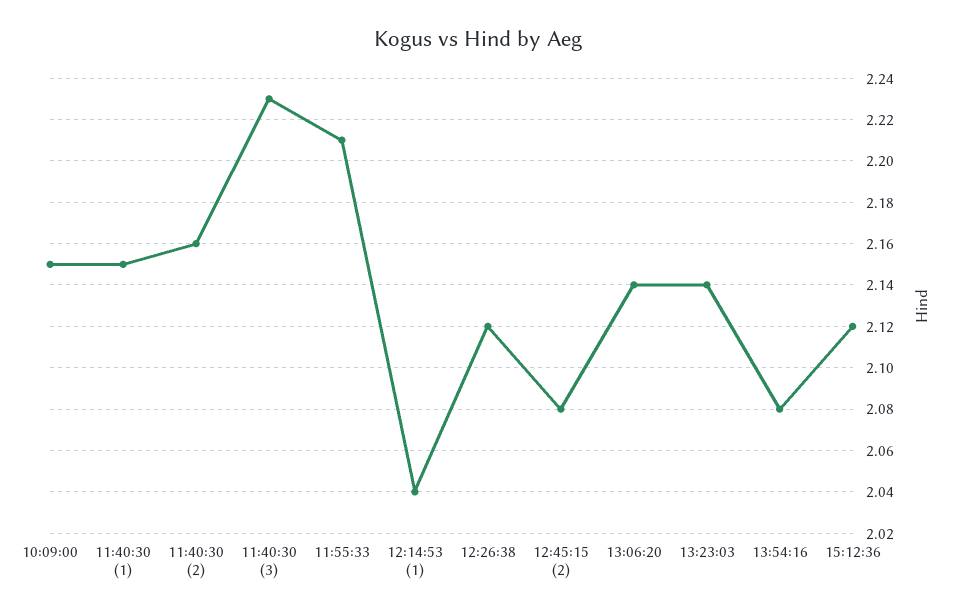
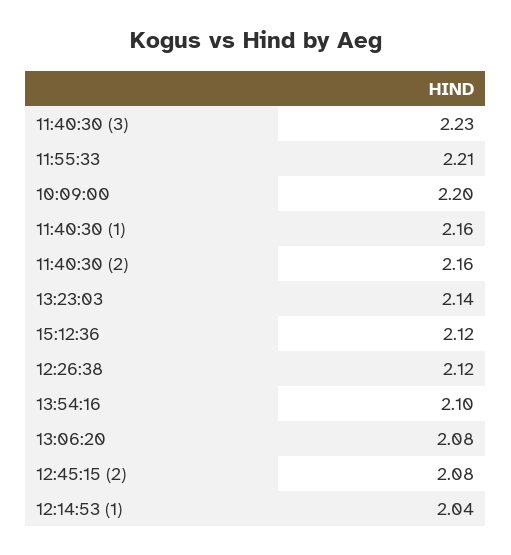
10:09:00: 2.15 -> 2.2
11:40:30 (1): 2.15 -> 2.16
13:06:20: 2.14 -> 2.08
13:54:16: 2.08 -> 2.1

